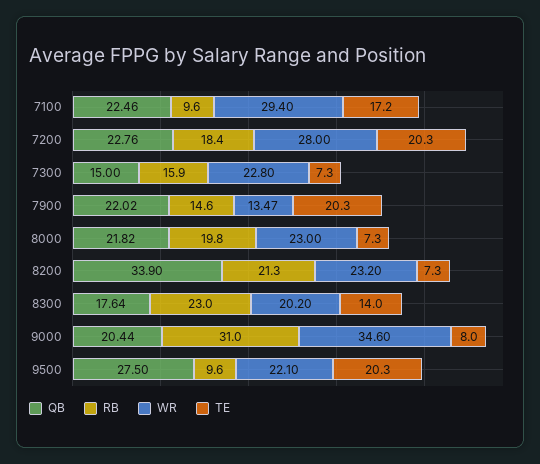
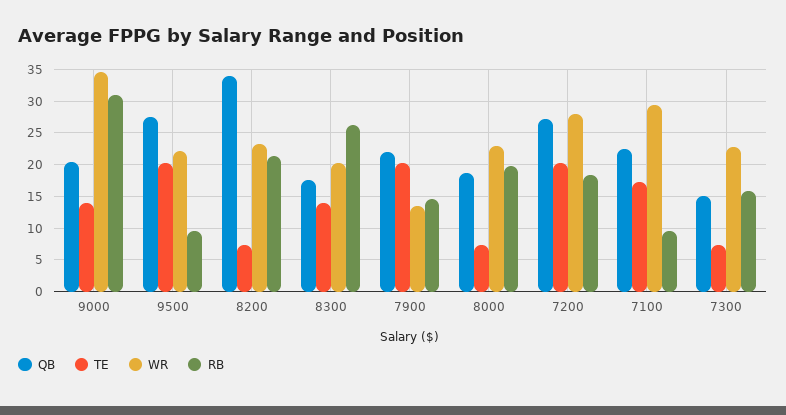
QB, 7200: 22.76 -> 27
QB, 8000: 21.82 -> 19
RB, 8300: 23 -> 26
TE, 9000: 8 -> 14

